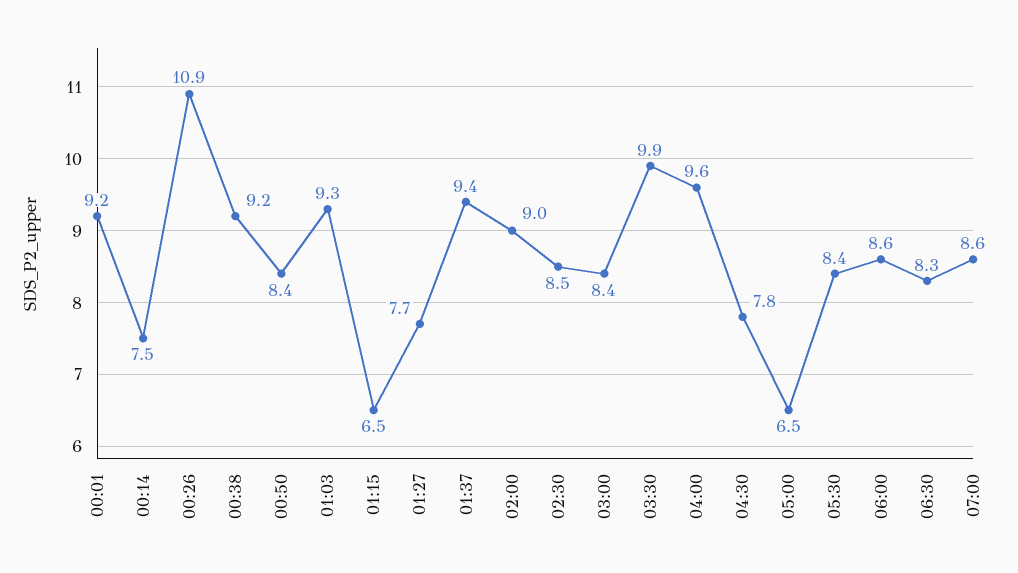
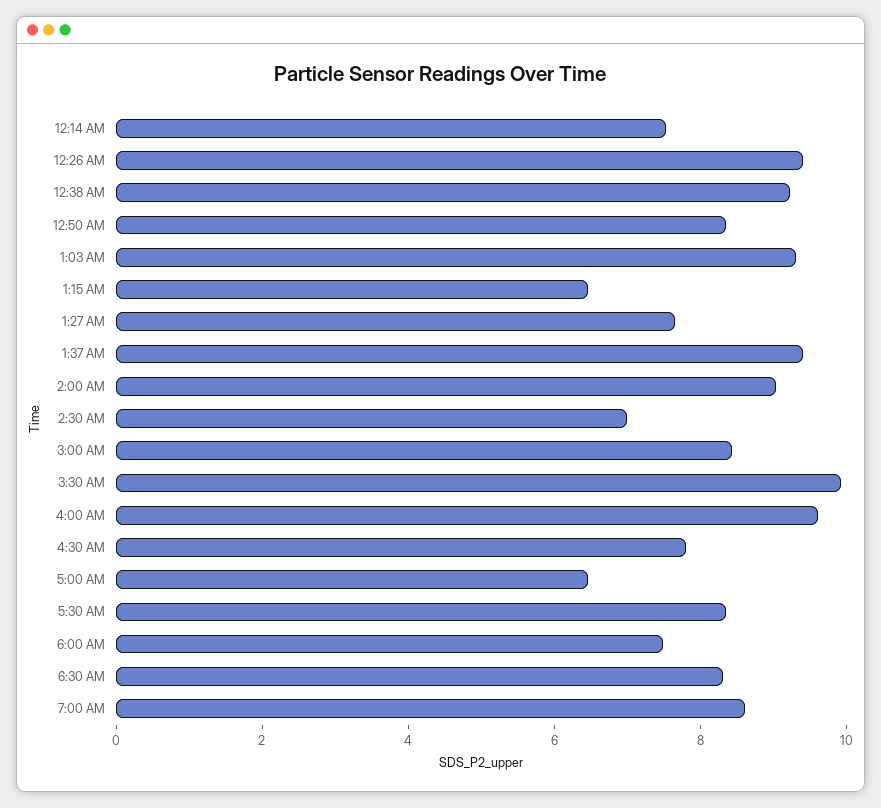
00:01: 9.2 -> none
00:26: 10.9 -> 9.5
02:30: 8.5 -> 7
06:00: 8.6 -> 7.5

